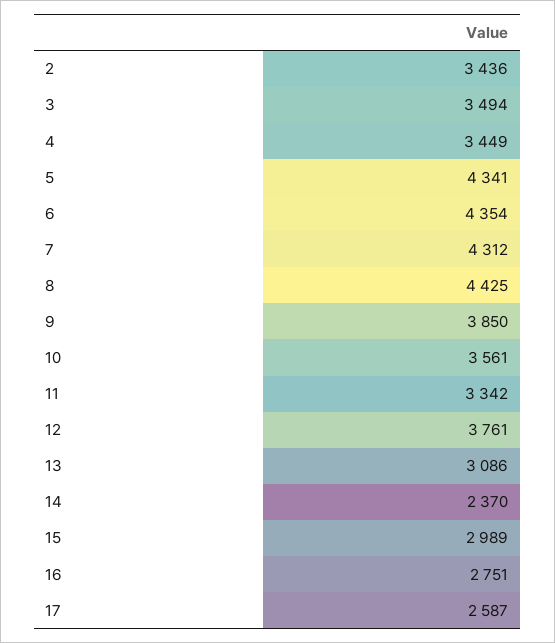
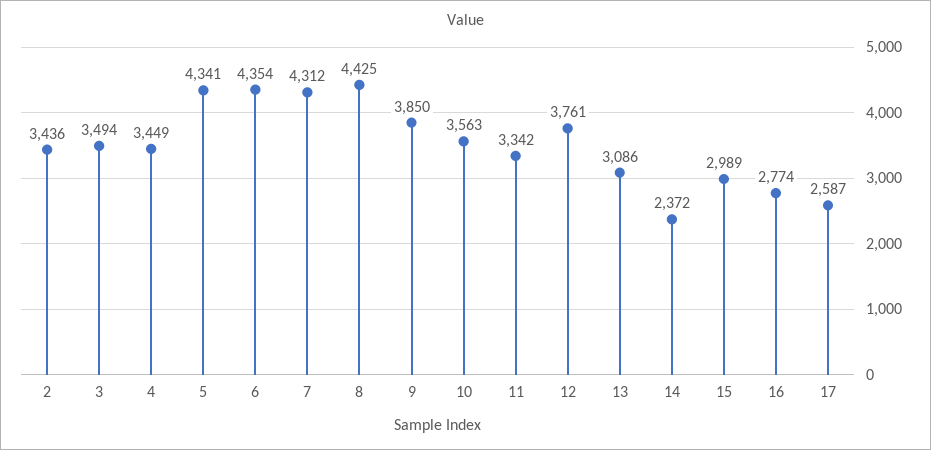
10: 3561 -> 3563
14: 2370 -> 2372
16: 2751 -> 2774

